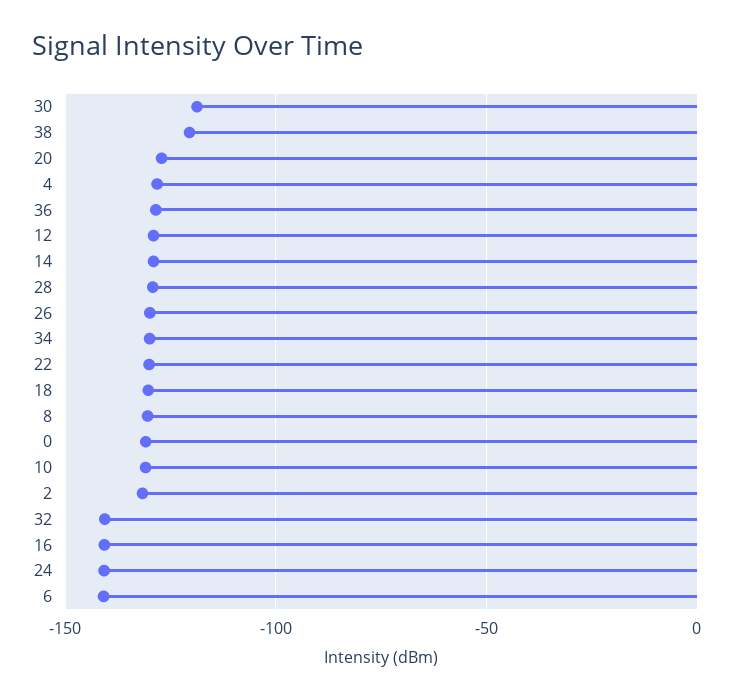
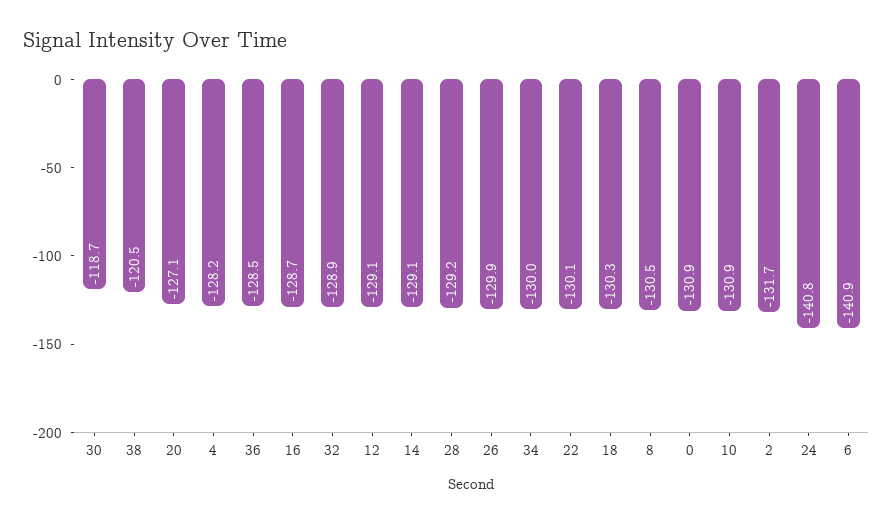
32: -140 -> -128.9
16: -140 -> -128.7

